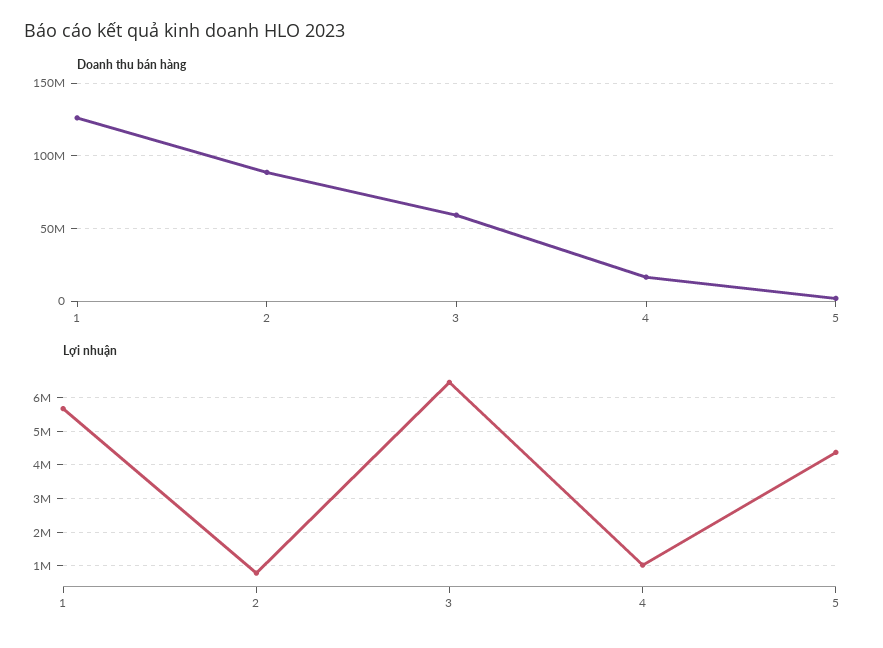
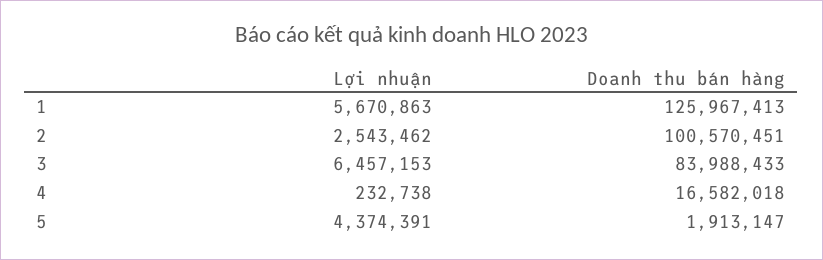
Doanh thu bán hàng, 2: 90000000 -> 100570451
Doanh thu bán hàng, 3: 60000000 -> 83988433
Lợi nhuận, 2: 800000 -> 2543462
Lợi nhuận, 4: 1000000 -> 232738

